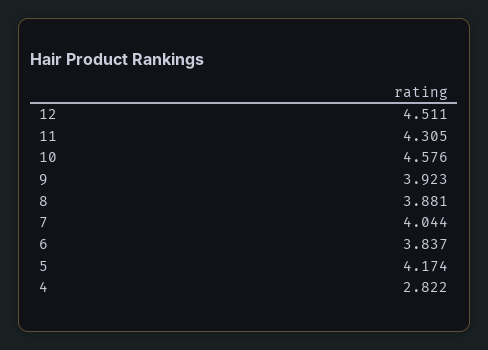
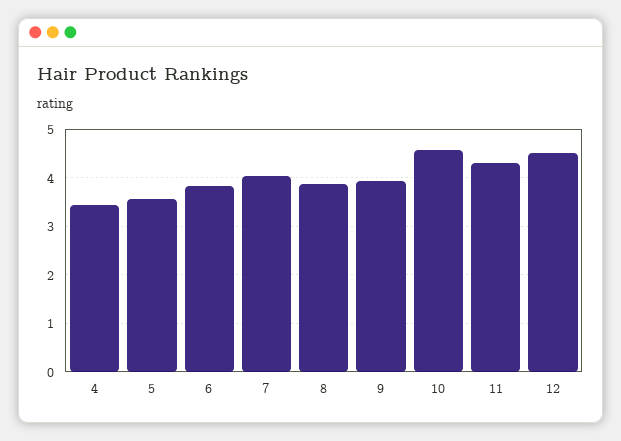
5: 4.174 -> 3.6
4: 2.822 -> 3.4

